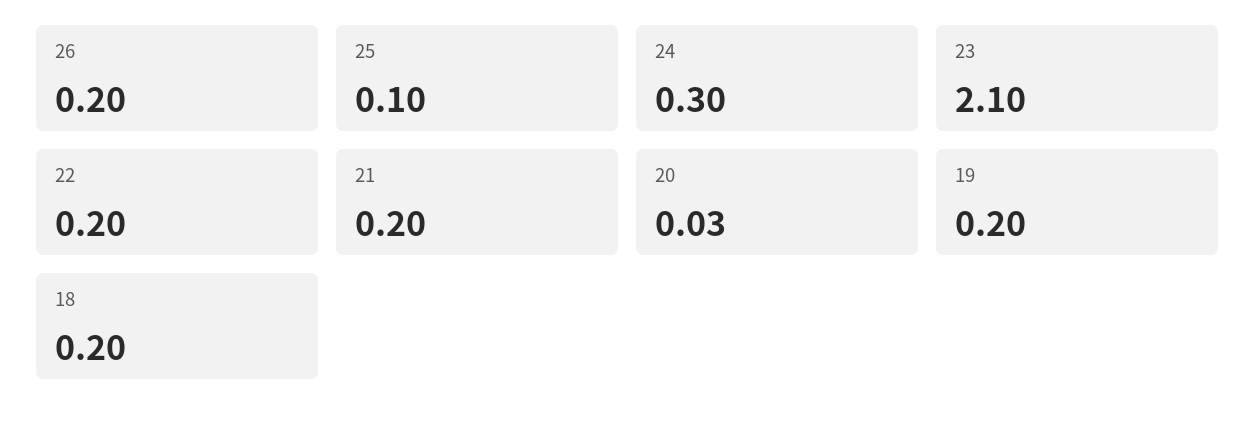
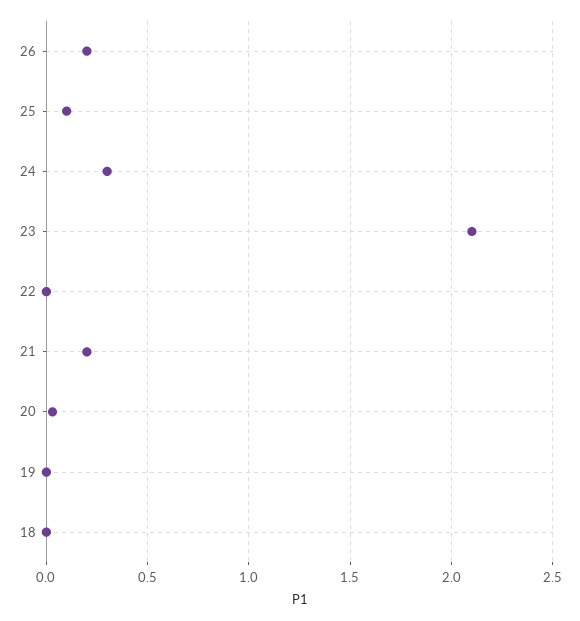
22: 0.2 -> 0
19: 0.2 -> 0
18: 0.2 -> 0

